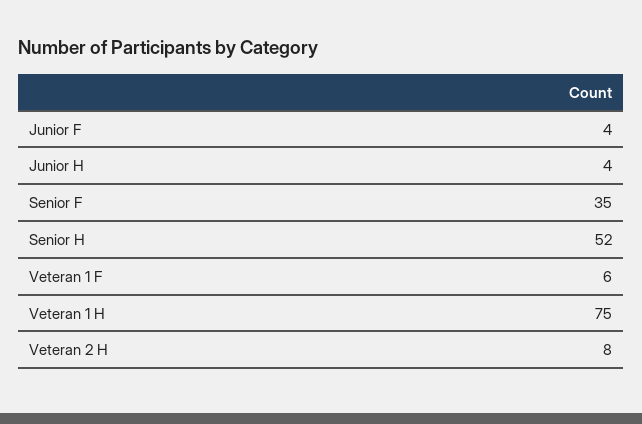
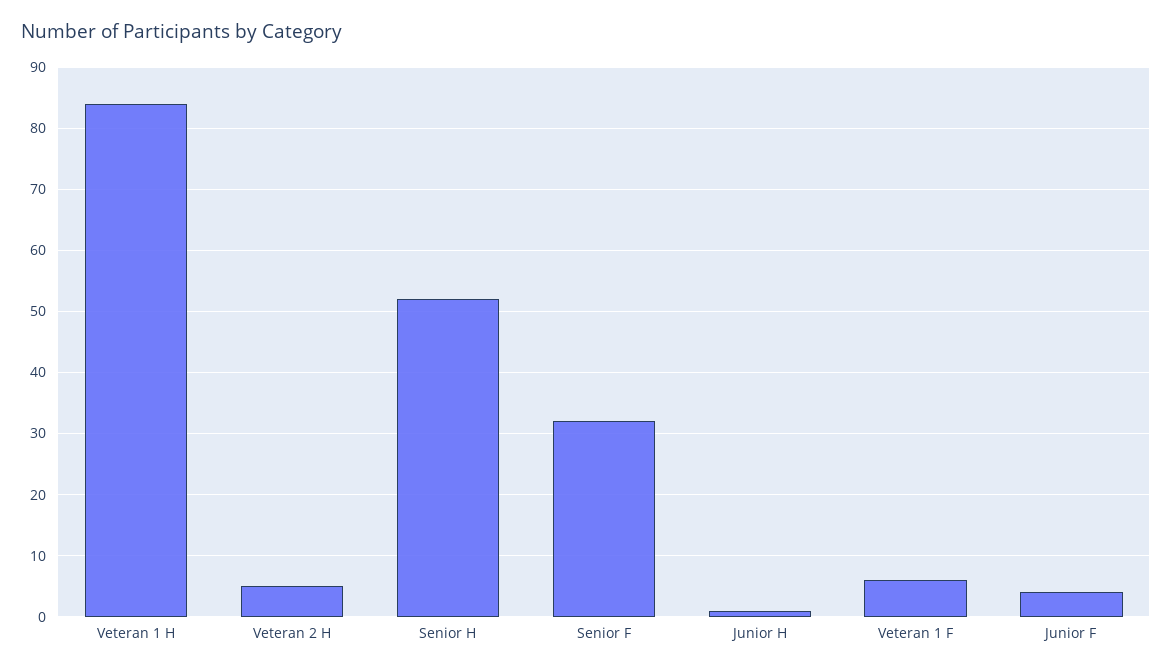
Junior H: 4 -> 1
Senior F: 35 -> 32
Veteran 1 H: 75 -> 84
Veteran 2 H: 8 -> 5

